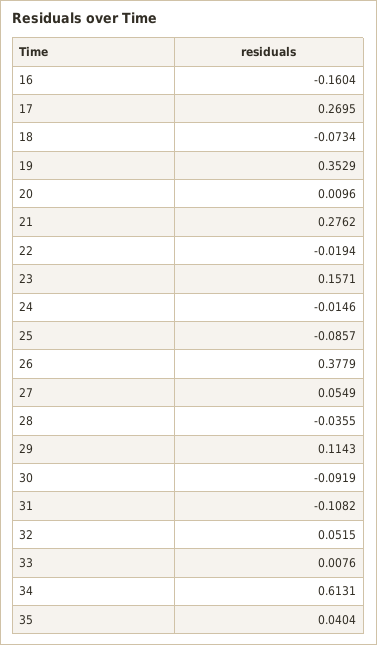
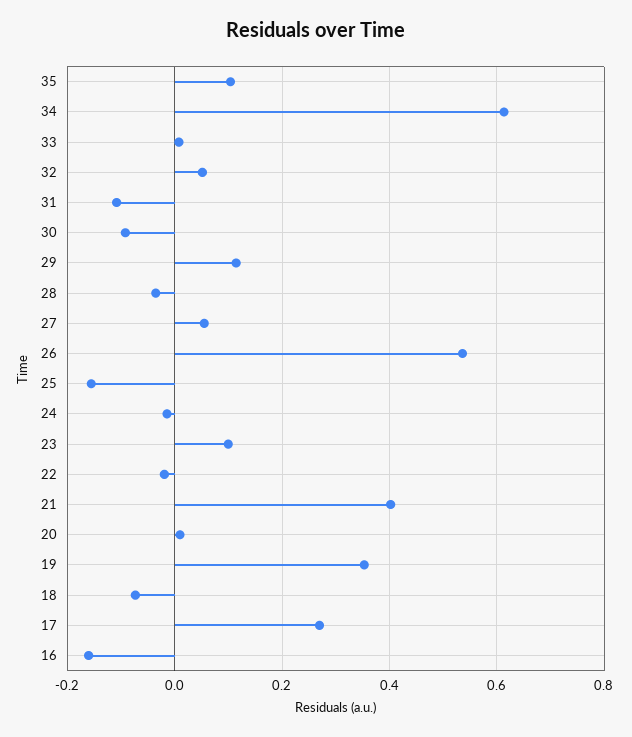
21: 0.2762 -> 0.4
23: 0.1571 -> 0.1
25: -0.0857 -> -0.16
26: 0.3779 -> 0.54
35: 0.0404 -> 0.1

